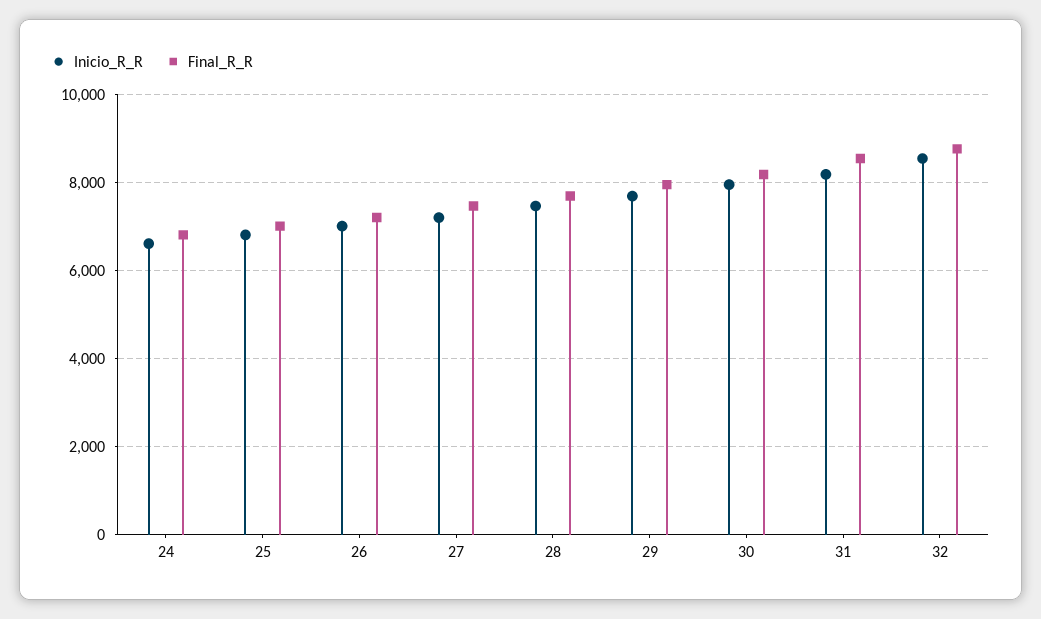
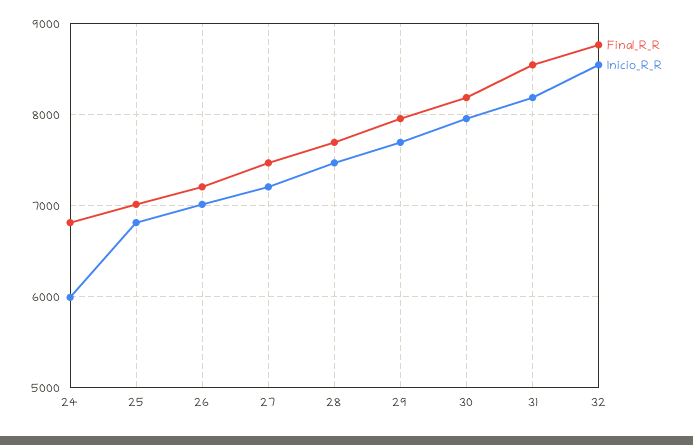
Inicio_R_R, 24: 6600 -> 6000

